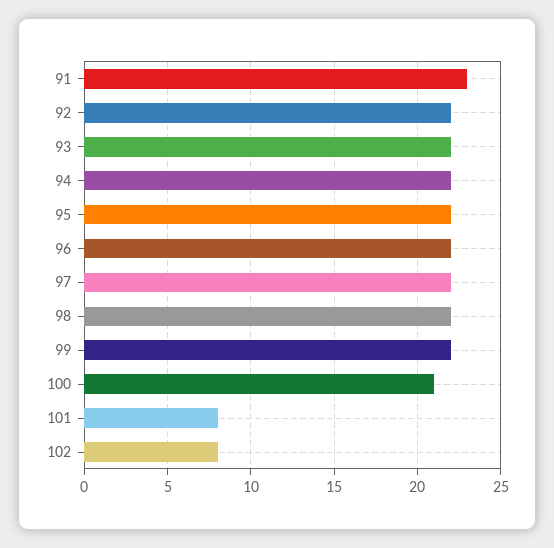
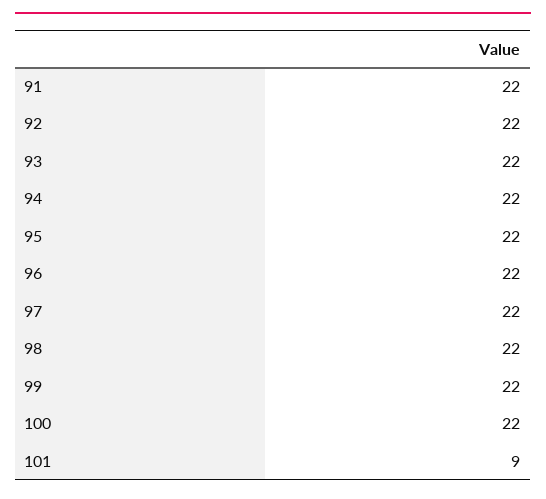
91: 23 -> 22
100: 21 -> 22
101: 8 -> 9
102: 8 -> none

